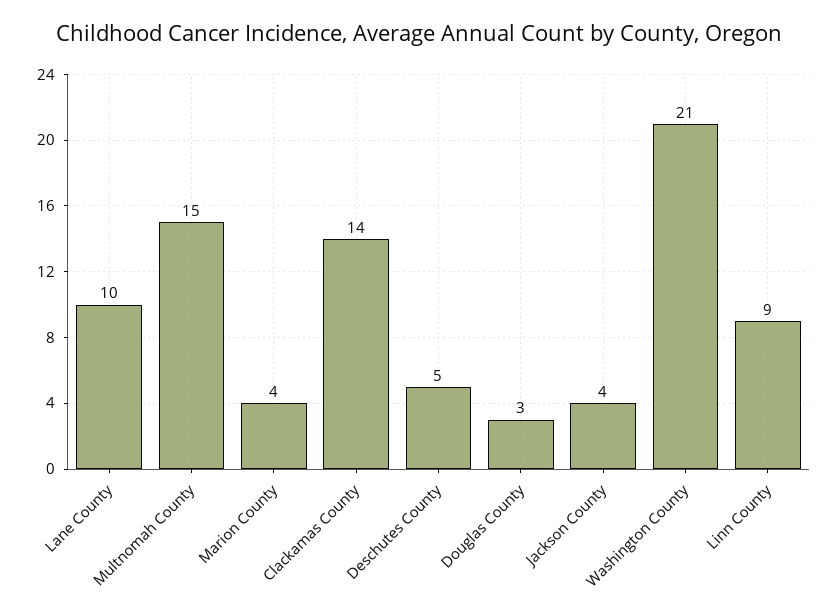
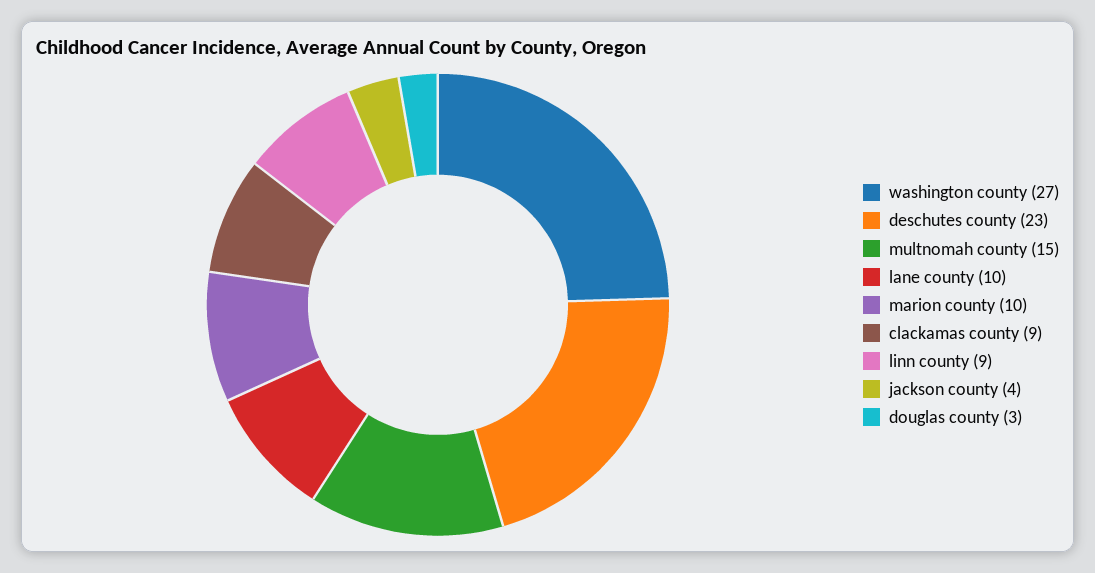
Marion County: 4 -> 10
Clackamas County: 14 -> 9
Deschutes County: 5 -> 23
Washington County: 21 -> 27

